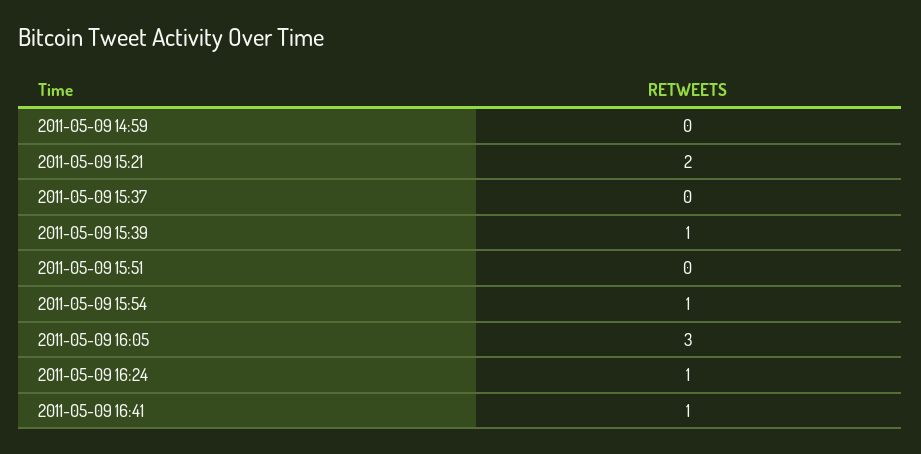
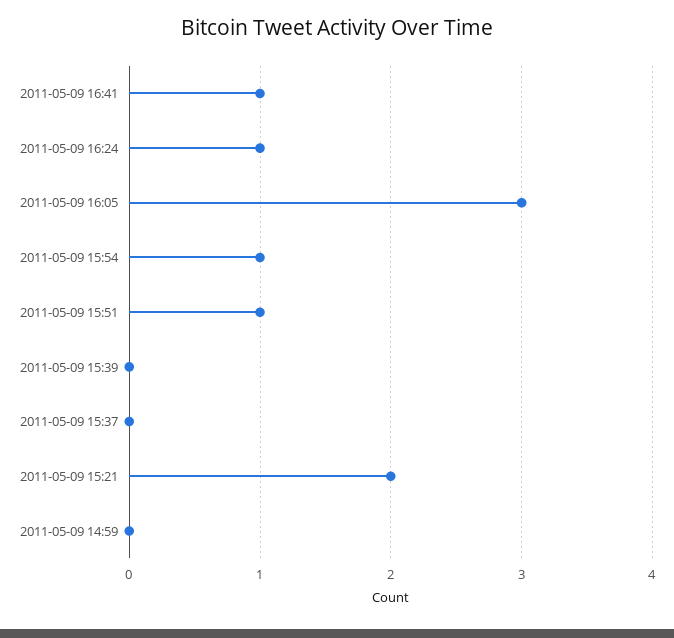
2011-05-09 15:39: 1 -> 0
2011-05-09 15:51: 0 -> 1

